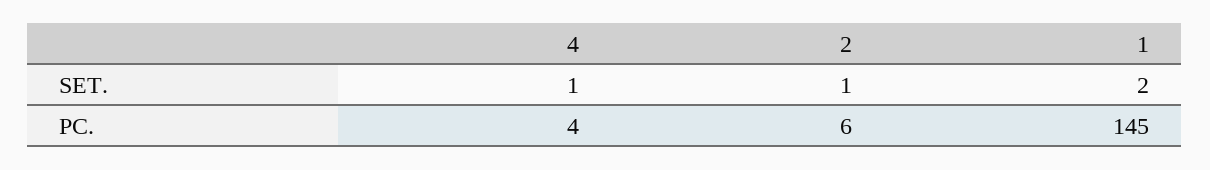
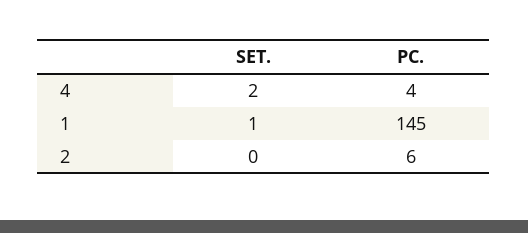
4, SET.: 1 -> 2
2, SET.: 1 -> 0
1, SET.: 2 -> 1

